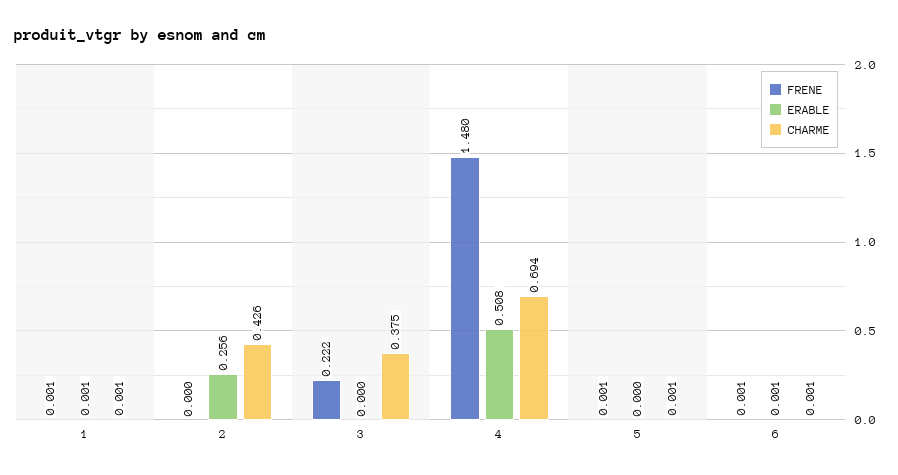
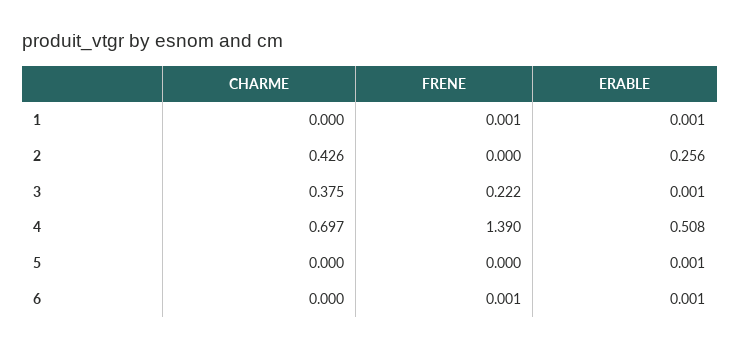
CHARME, 1: 0.001 -> 0
ERABLE, 3: 0 -> 0.001
FRENE, 4: 1.48 -> 1.39
CHARME, 4: 0.694 -> 0.697
FRENE, 5: 0.001 -> 0
ERABLE, 5: 0 -> 0.001
CHARME, 5: 0.001 -> 0
CHARME, 6: 0.001 -> 0

